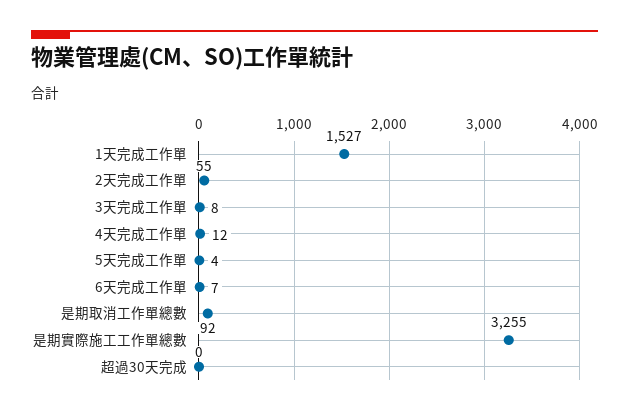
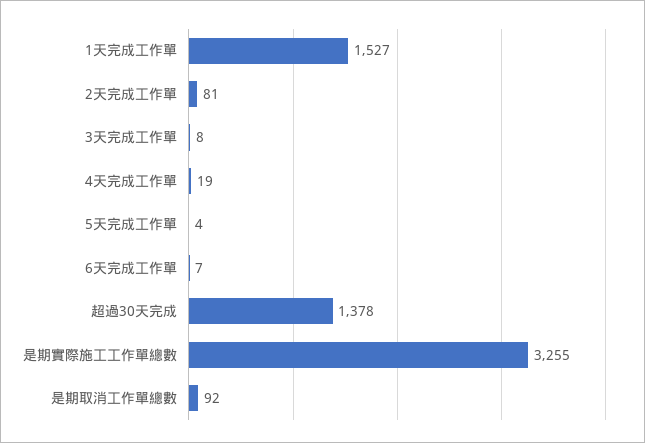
2天完成工作單: 55 -> 81
4天完成工作單: 12 -> 19
超過30天完成: 0 -> 1378

